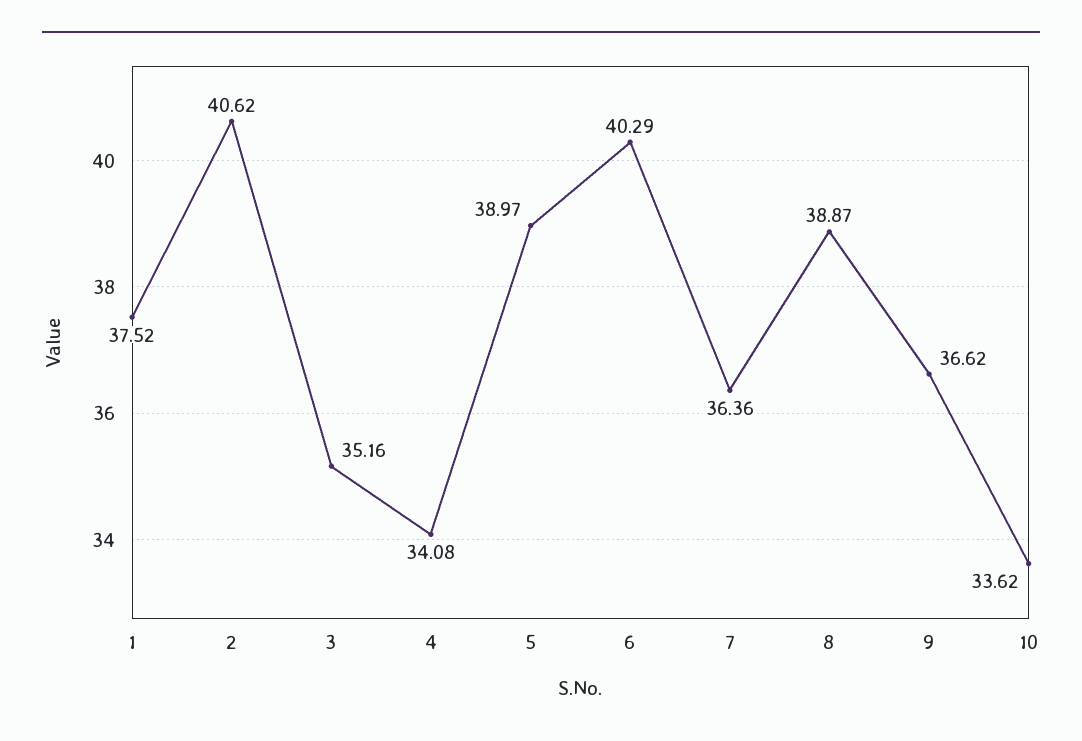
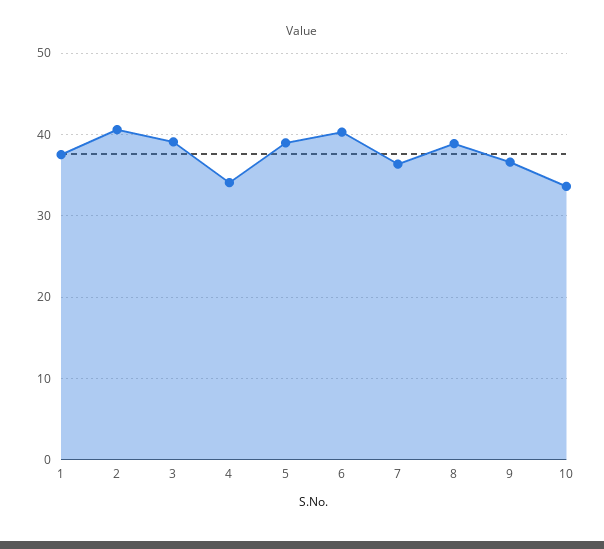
3: 35.16 -> 39

